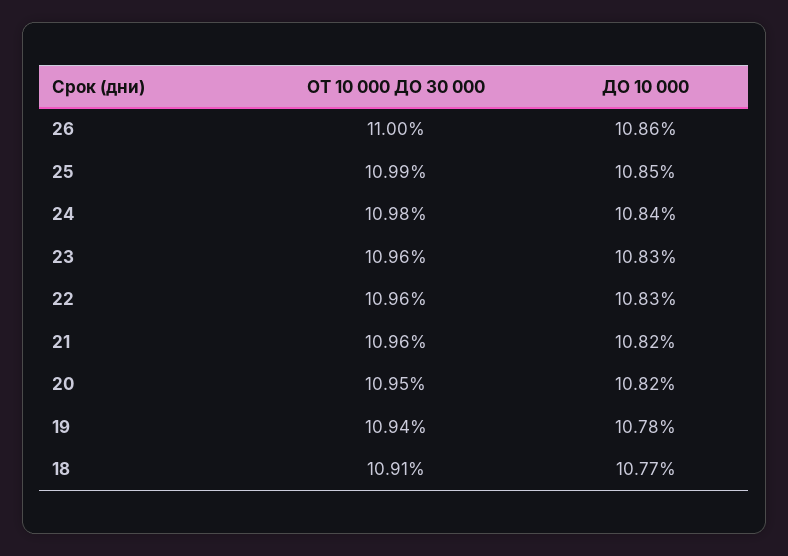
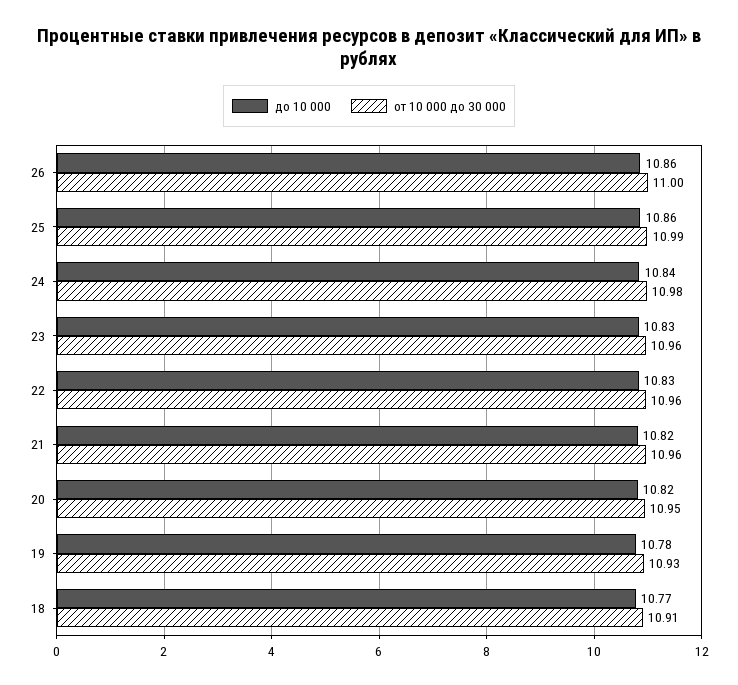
ДО 10 000, 25: 10.85 -> 10.86
ОТ 10 000 ДО 30 000, 19: 10.94 -> 10.93

